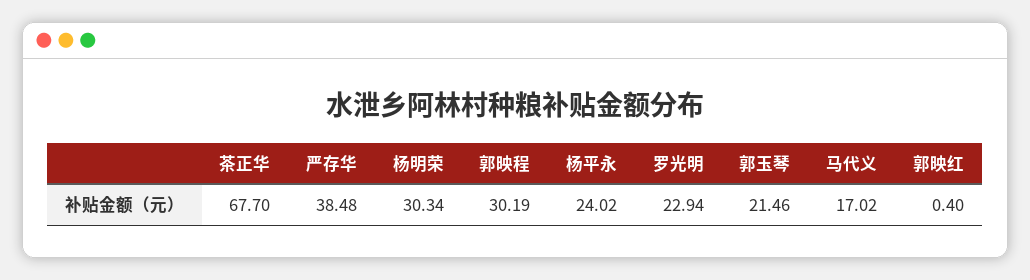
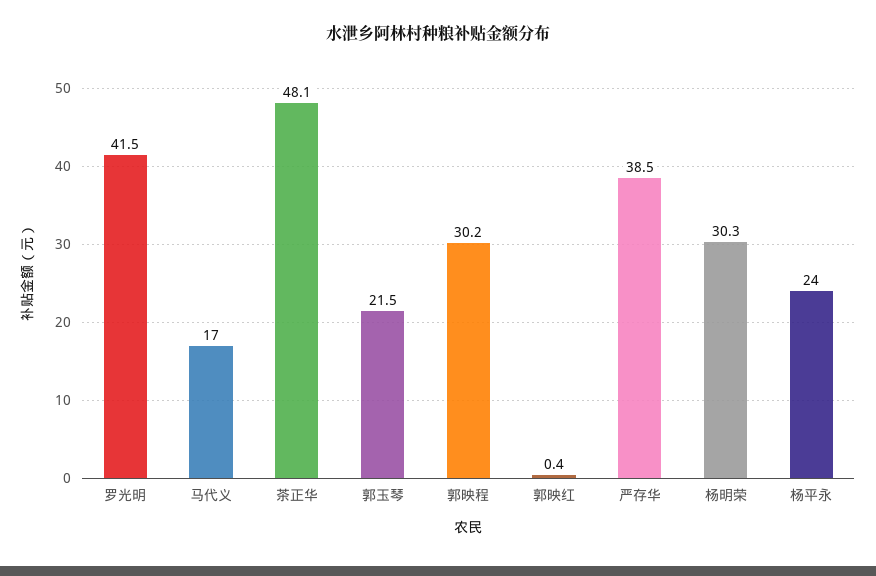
茶正华: 67.7 -> 48.1
罗光明: 22.94 -> 41.5

